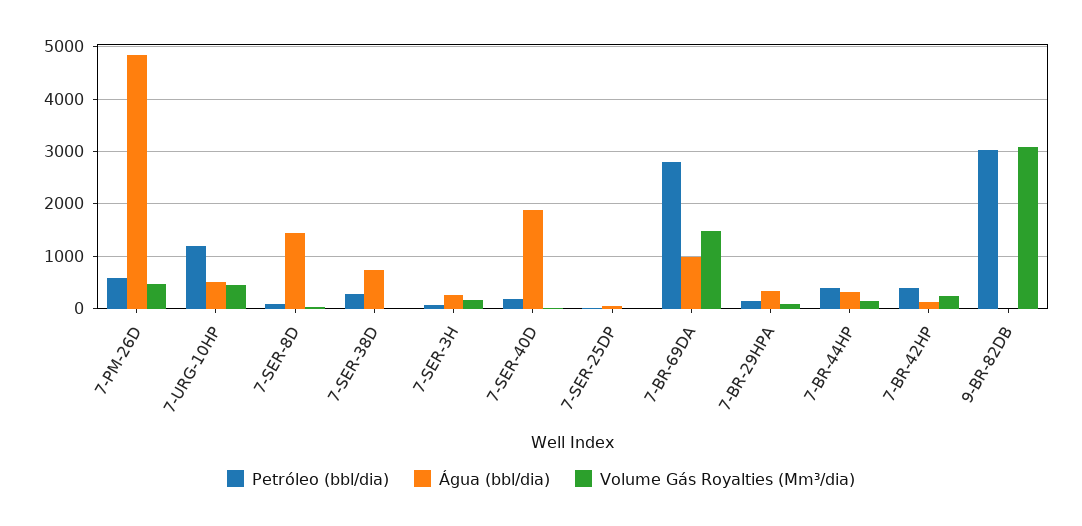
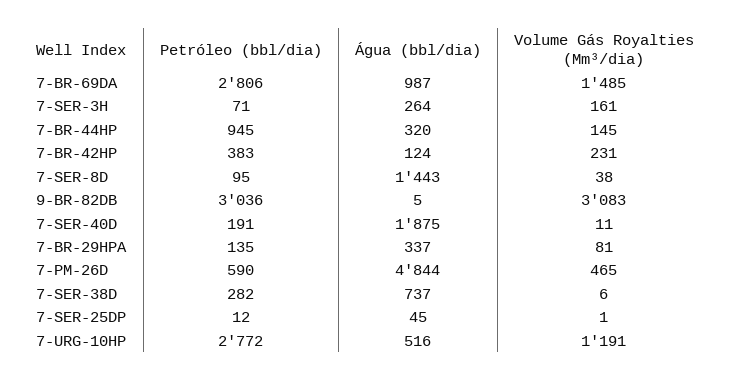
Petróleo (bbl/dia), 7-URG-10HP: 1200 -> 2772
Volume Gás Royalties (Mm³/dia), 7-URG-10HP: 400 -> 1191
Petróleo (bbl/dia), 7-BR-44HP: 400 -> 945

